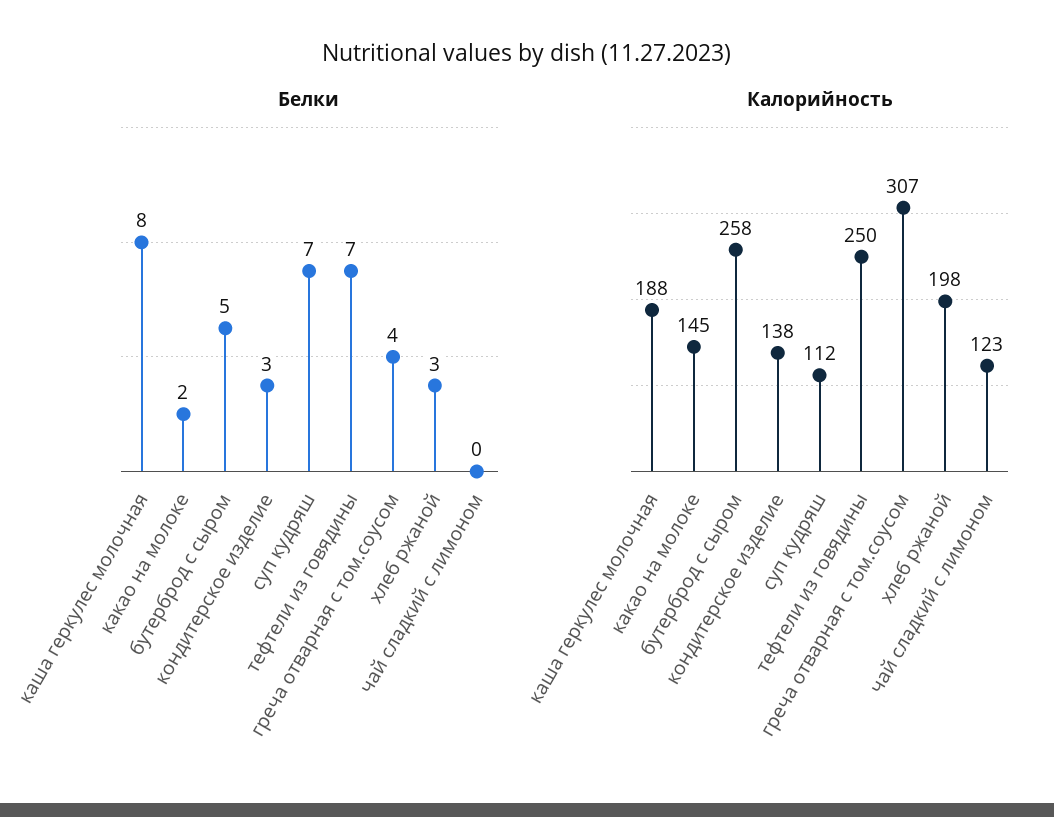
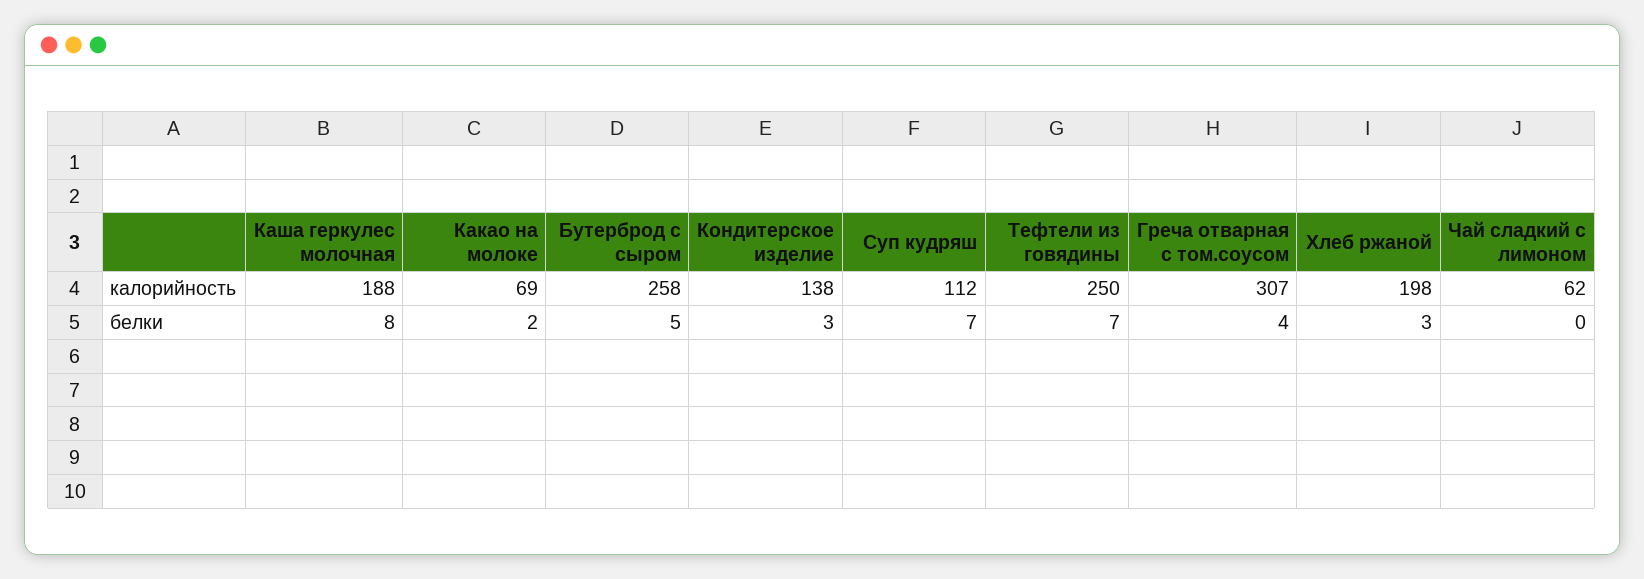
Калорийность, какао на молоке: 145 -> 69
Калорийность, чай сладкий с лимоном: 123 -> 62

